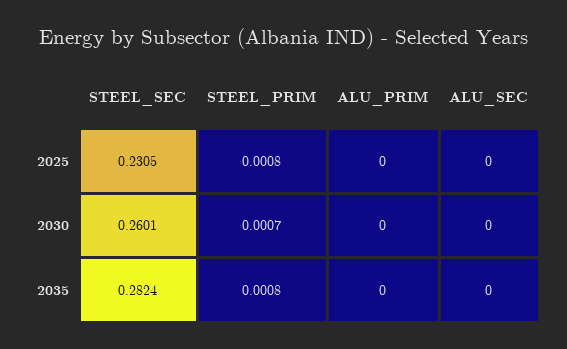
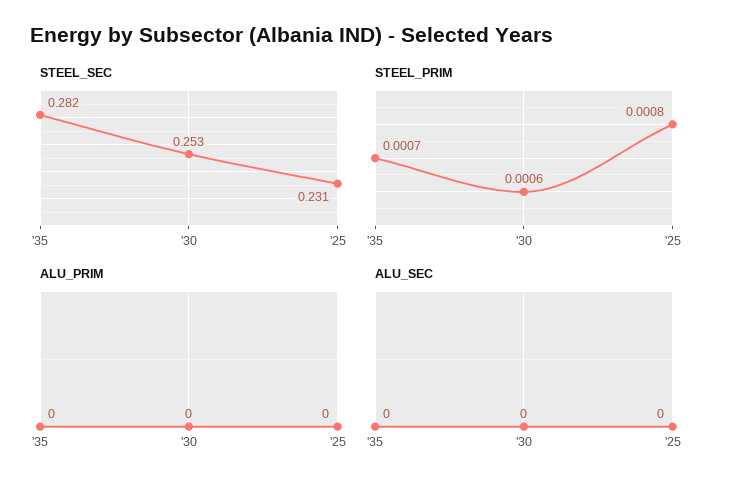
STEEL_SEC, 2030: 0.2601 -> 0.253
STEEL_PRIM, 2030: 0.0007 -> 0.0006
STEEL_PRIM, 2035: 0.0008 -> 0.0007

